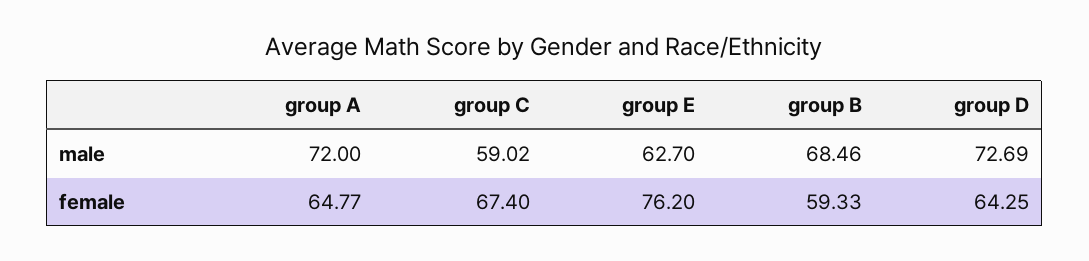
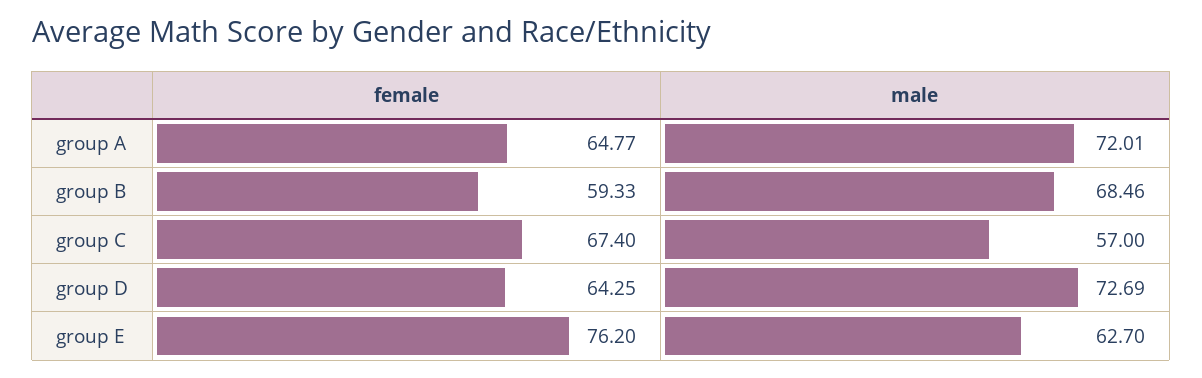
group A, male: 72 -> 72.01
group C, male: 59.02 -> 57

